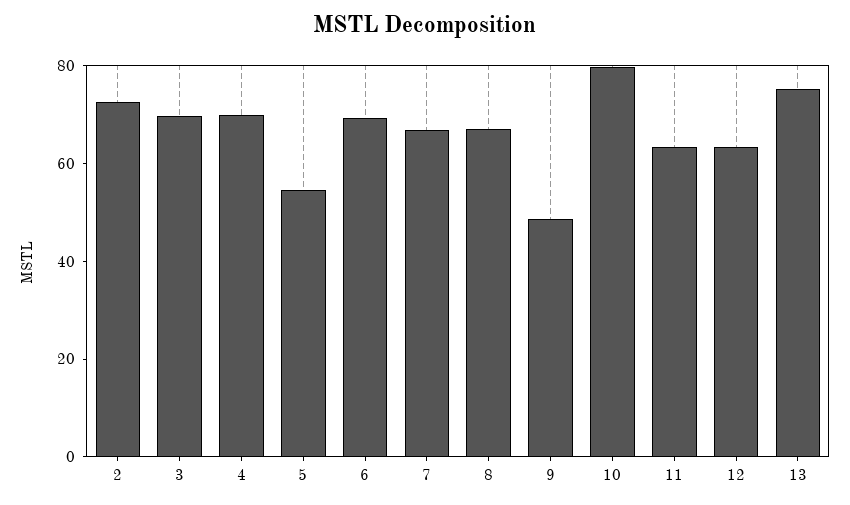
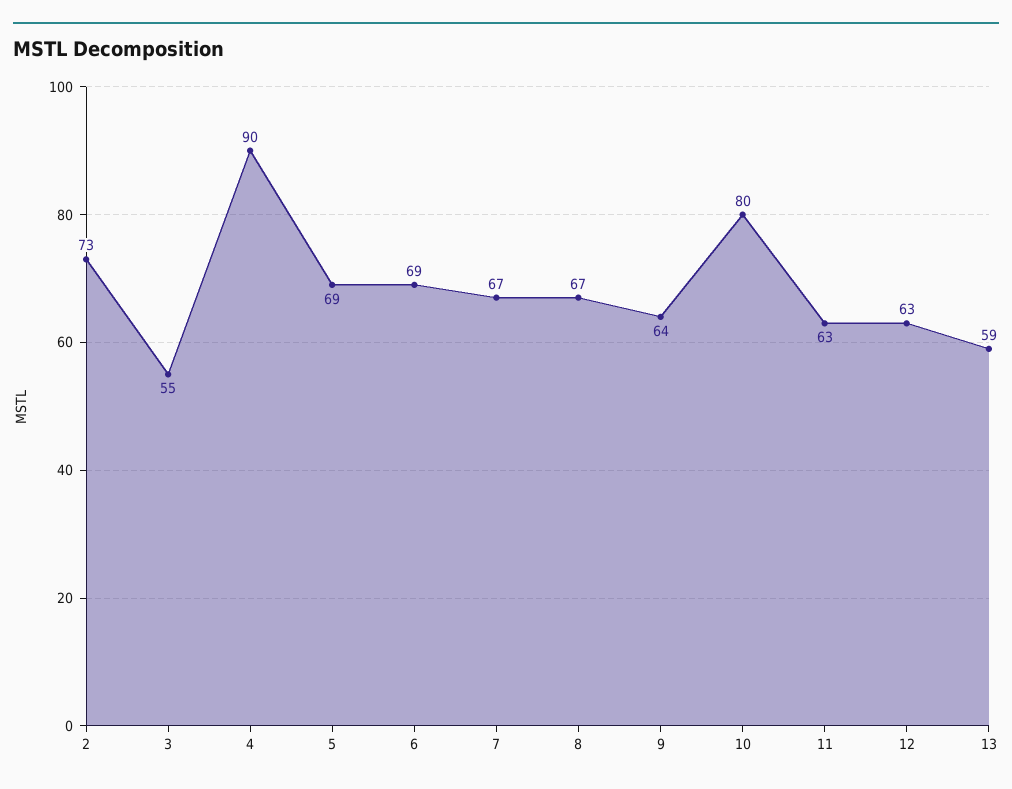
3: 70 -> 55
4: 70 -> 90
5: 55 -> 69
9: 50 -> 64
13: 75 -> 59

